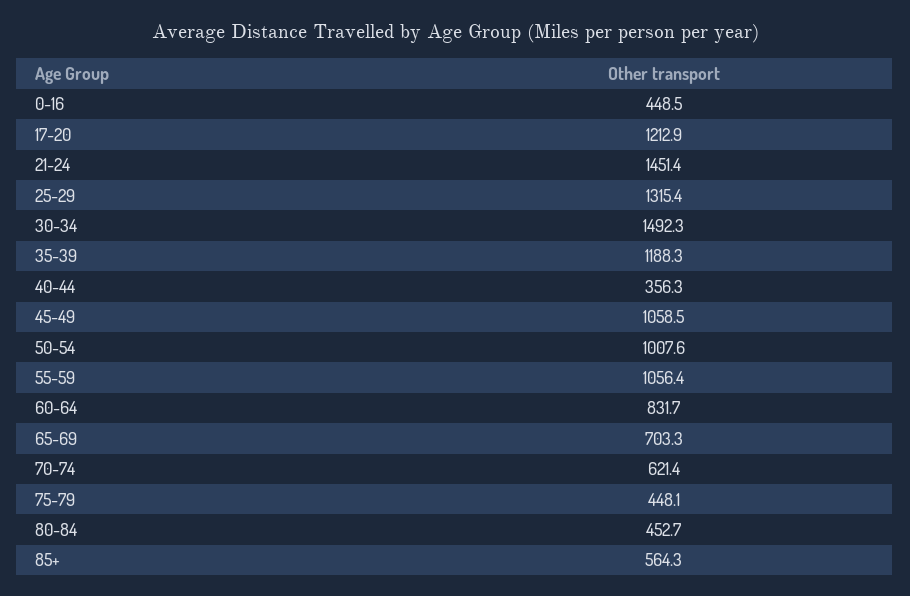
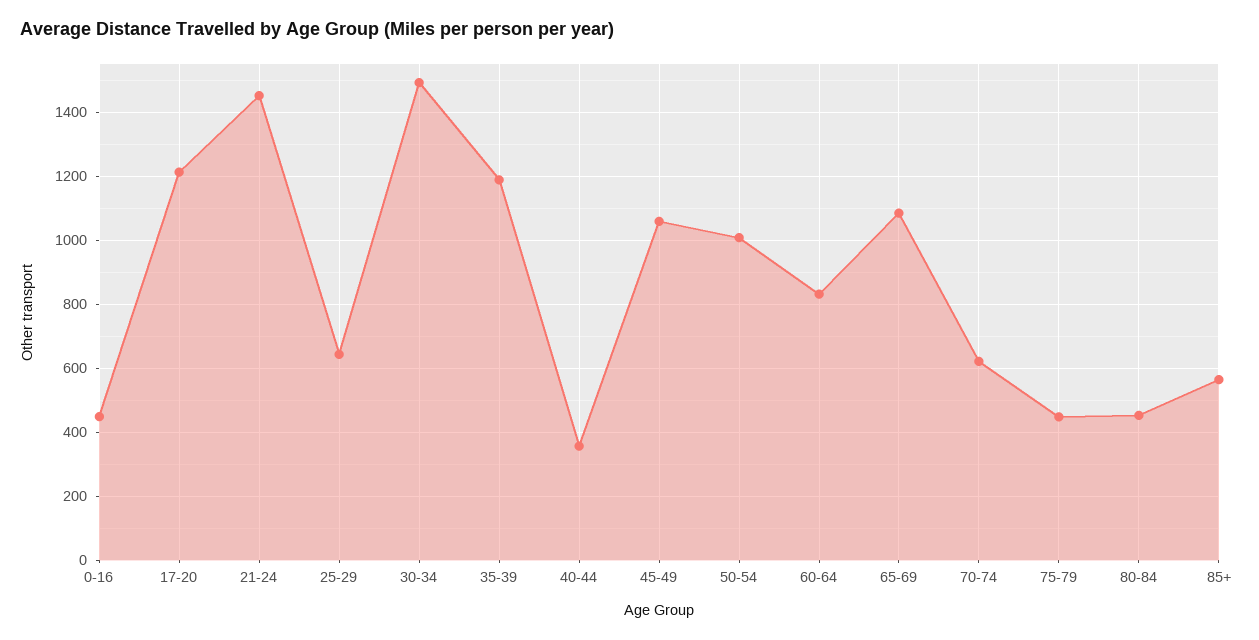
25-29: 1315.4 -> 640
55-59: 1056.4 -> none
65-69: 703.3 -> 1080

